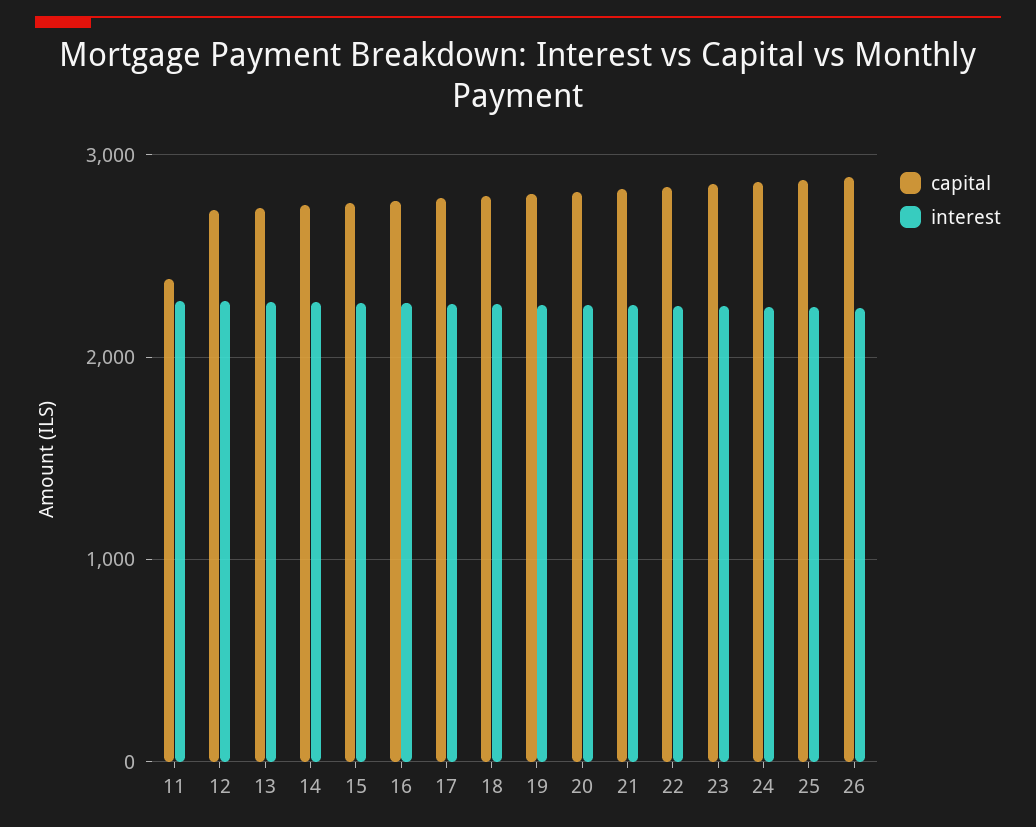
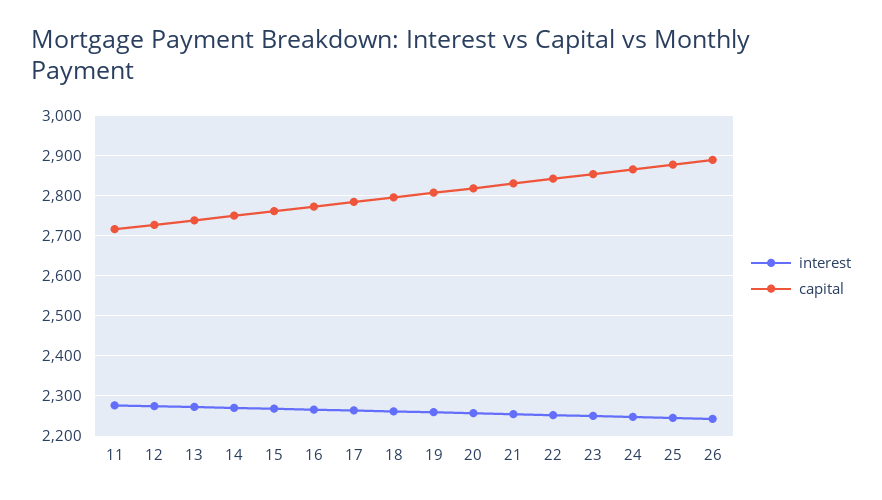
capital, 11: 2400 -> 2720

